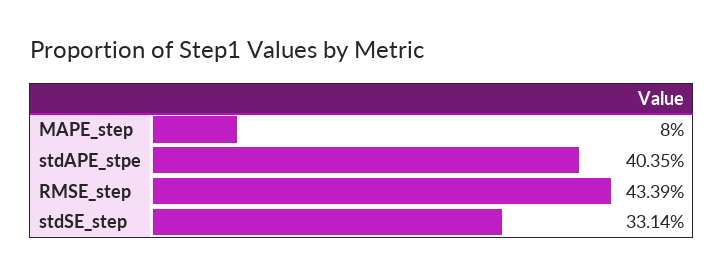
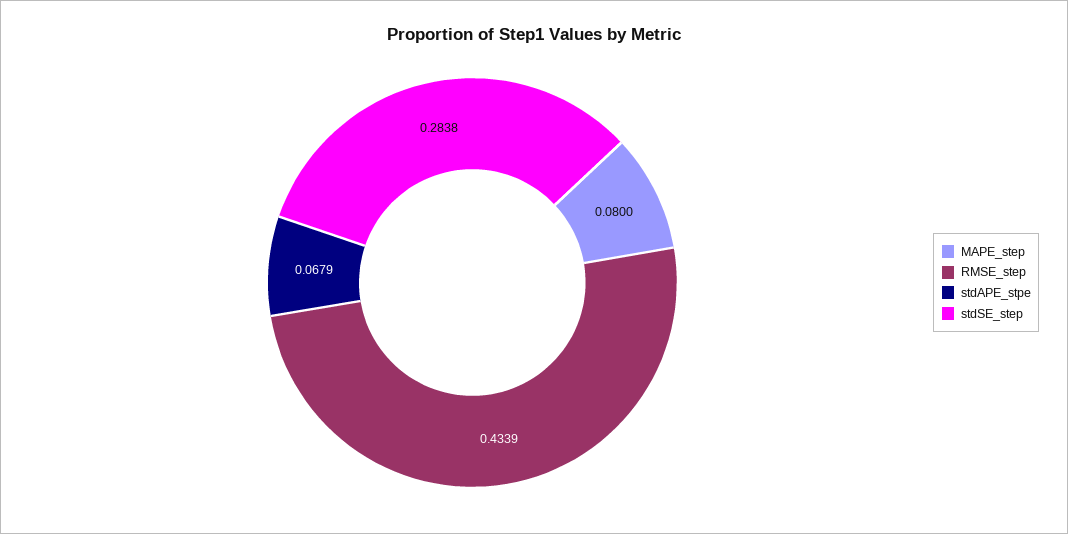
stdAPE_stpe: 0.4035 -> 0.0679
stdSE_step: 0.3314 -> 0.2838

